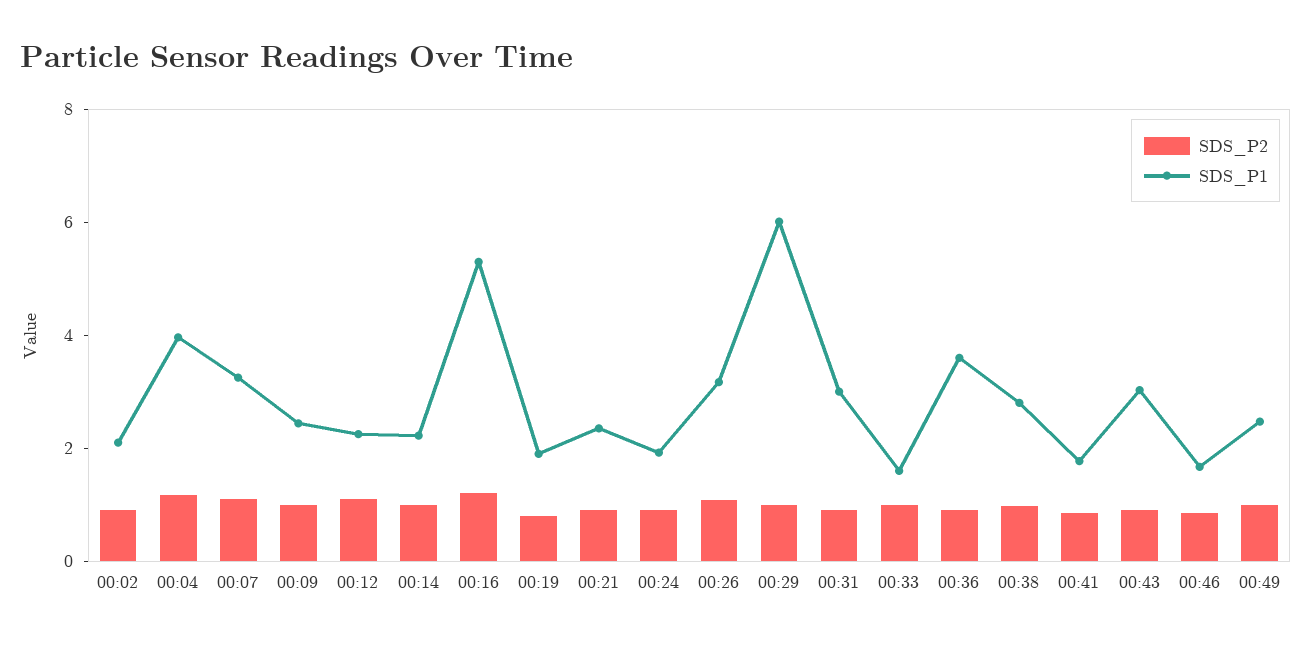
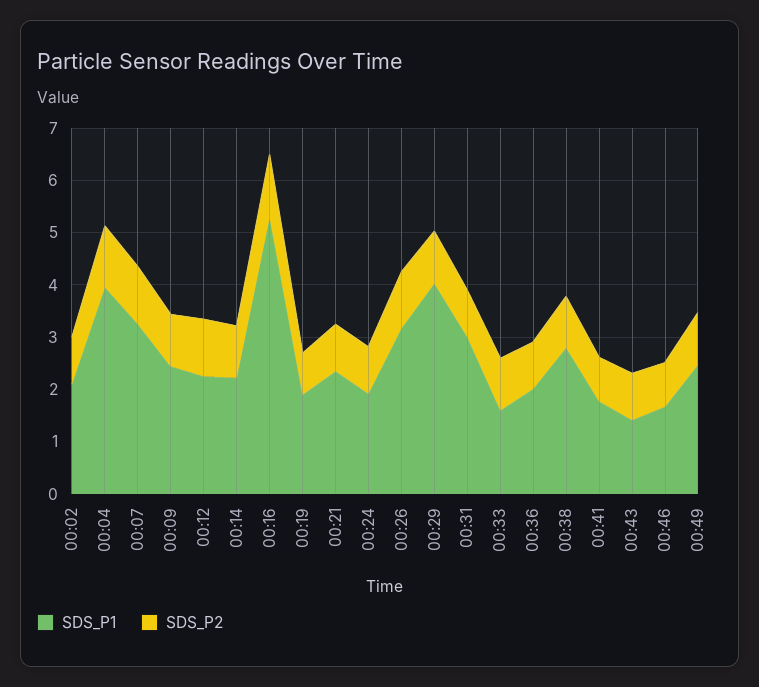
SDS_P1, 00:29: 6 -> 4
SDS_P1, 00:36: 3.5 -> 2
SDS_P1, 00:43: 3 -> 1.4

